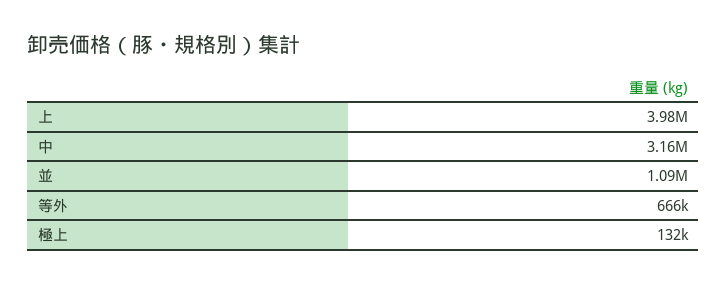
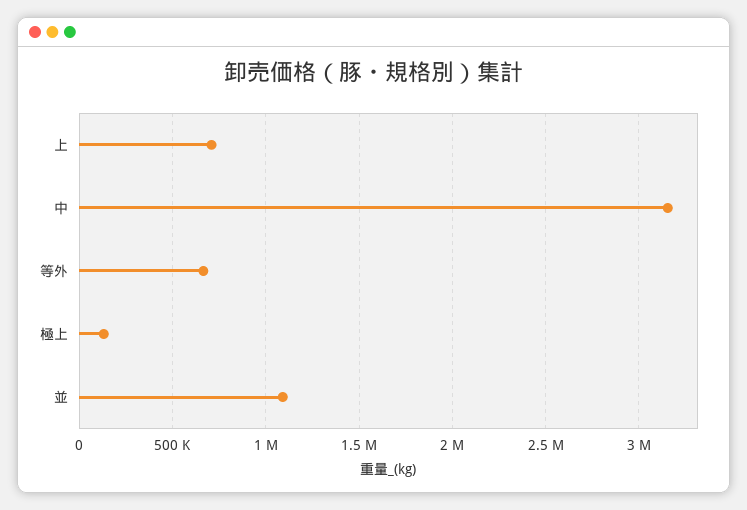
上: 3980000 -> 700000

